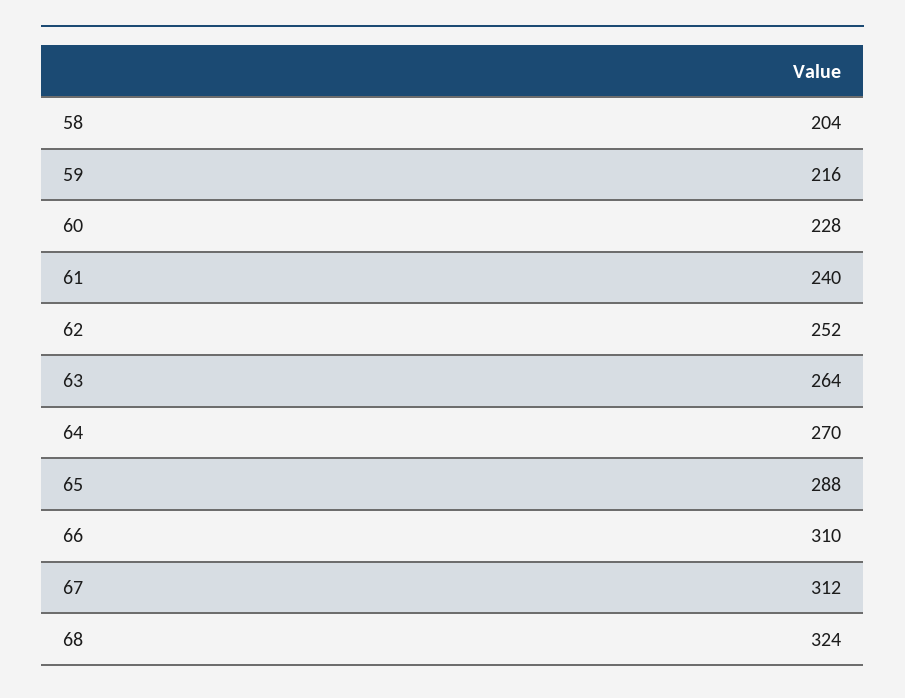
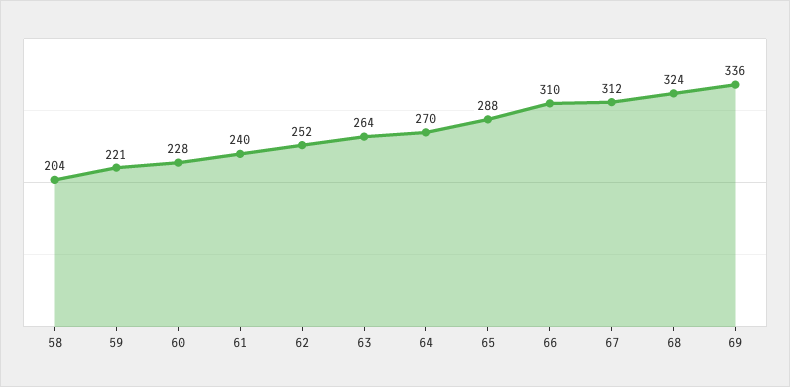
59: 216 -> 221
69: none -> 336

